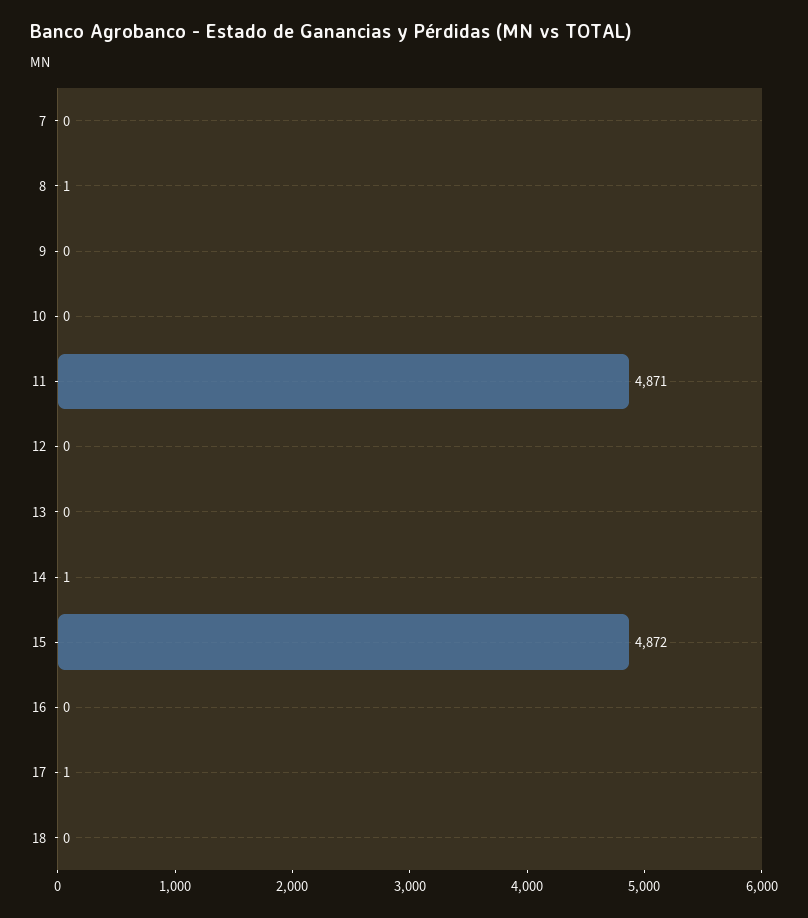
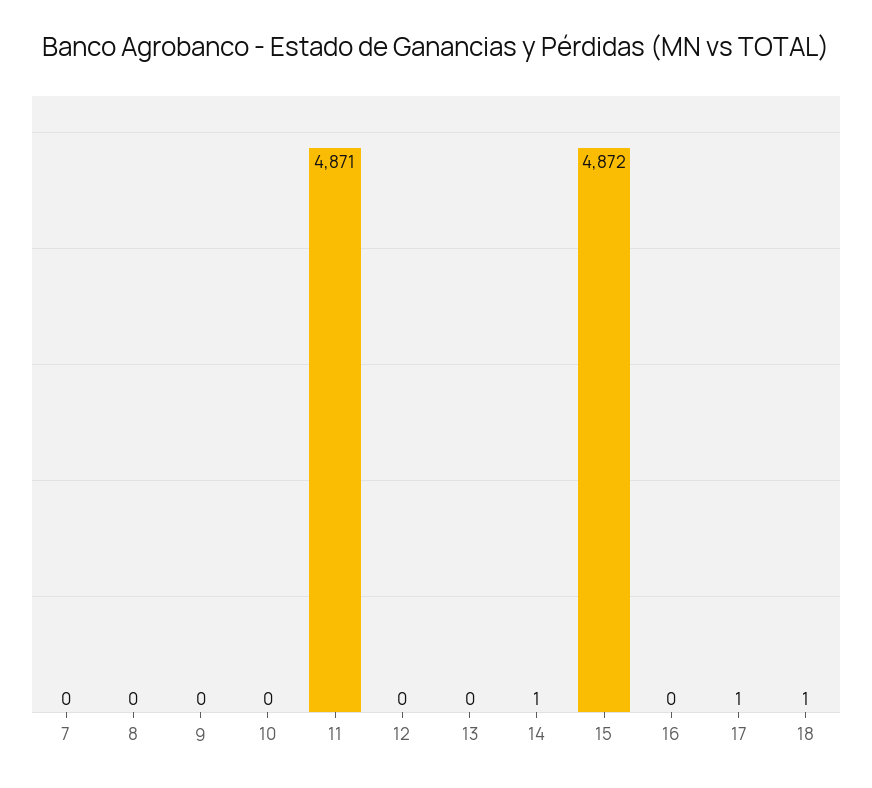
8: 1 -> 0
18: 0 -> 1

